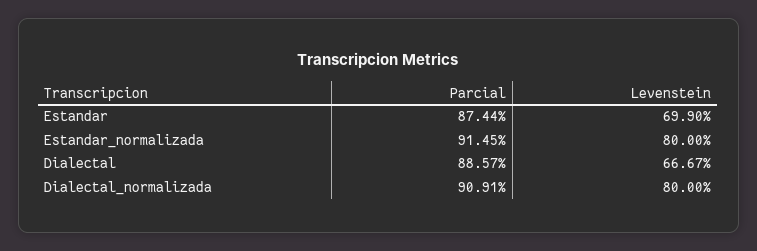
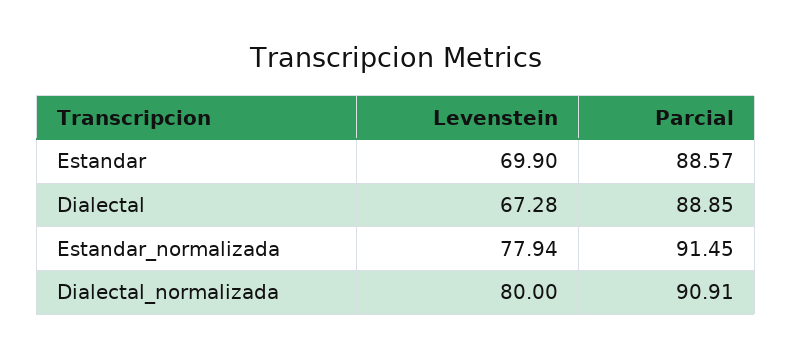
Parcial, Estandar: 87.44 -> 88.57
Levenstein, Estandar_normalizada: 80 -> 77.94
Parcial, Dialectal: 88.57 -> 88.85
Levenstein, Dialectal: 66.67 -> 67.28

